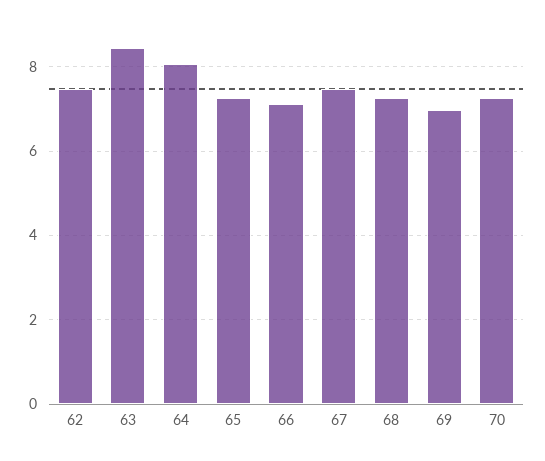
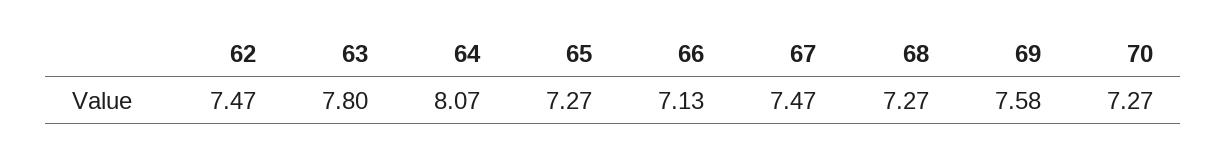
63: 8.4 -> 7.8
69: 7 -> 7.58

